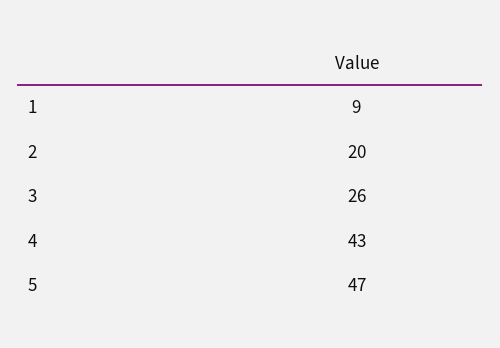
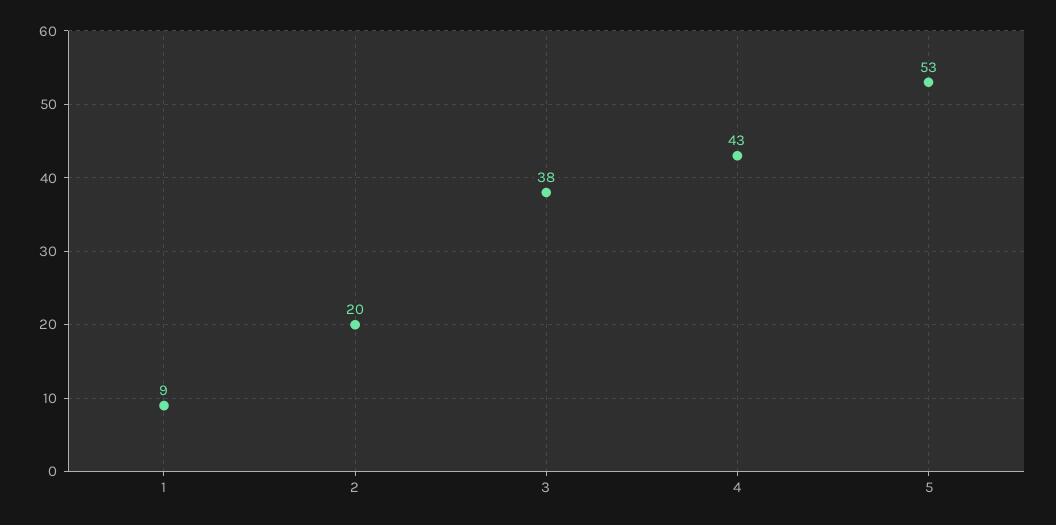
3: 26 -> 38
5: 47 -> 53

